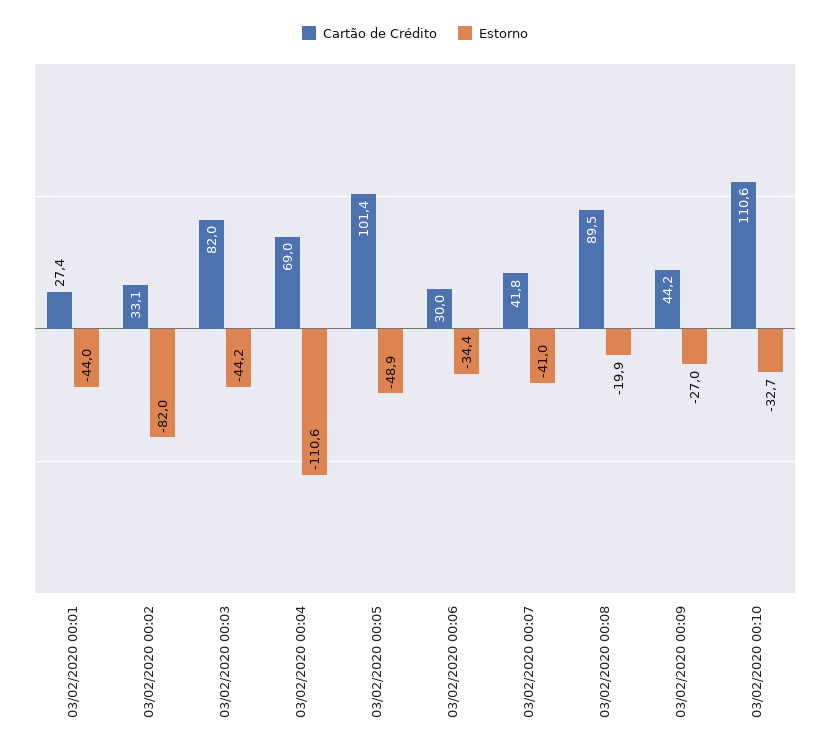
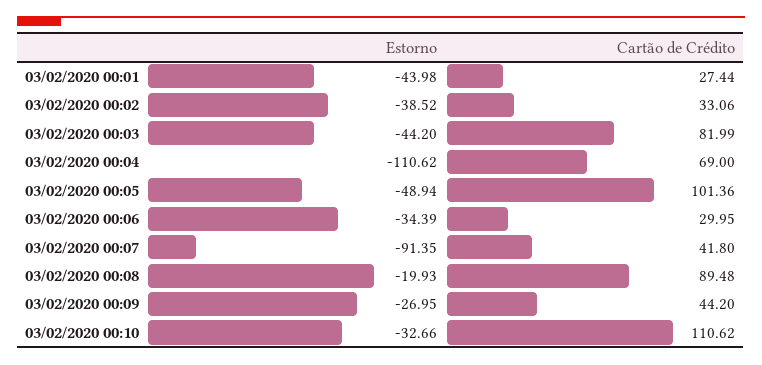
Estorno, 03/02/2020 00:02: -82 -> -38.52
Estorno, 03/02/2020 00:07: -41 -> -91.35

